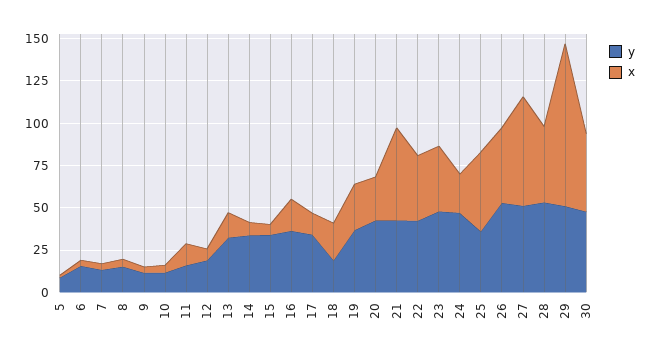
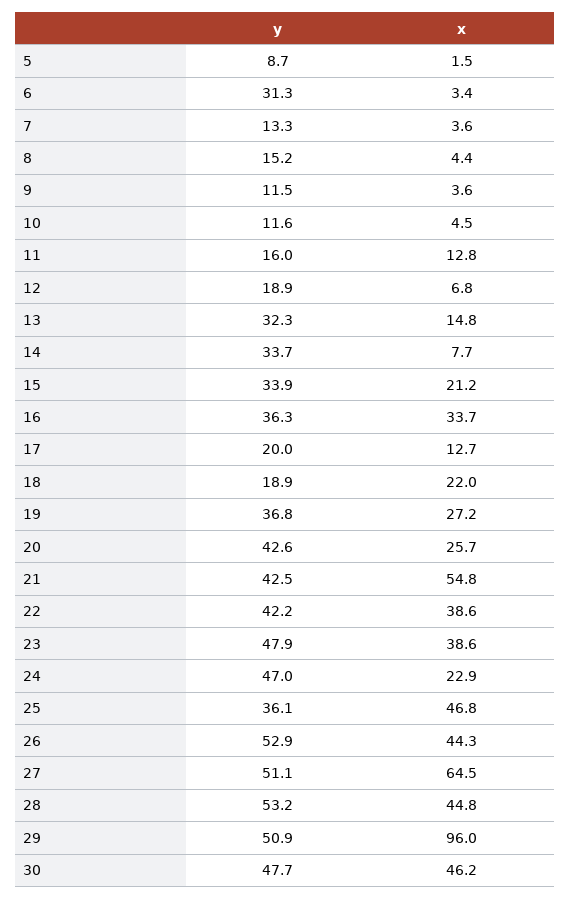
y, 6: 15 -> 31.3
x, 15: 5 -> 21.2
x, 16: 20 -> 33.7
y, 17: 35 -> 20

